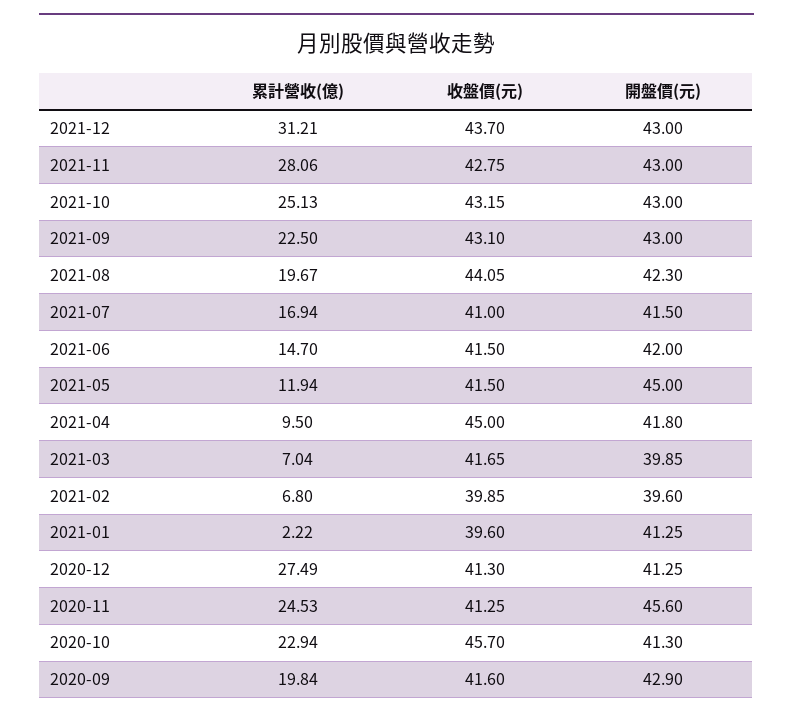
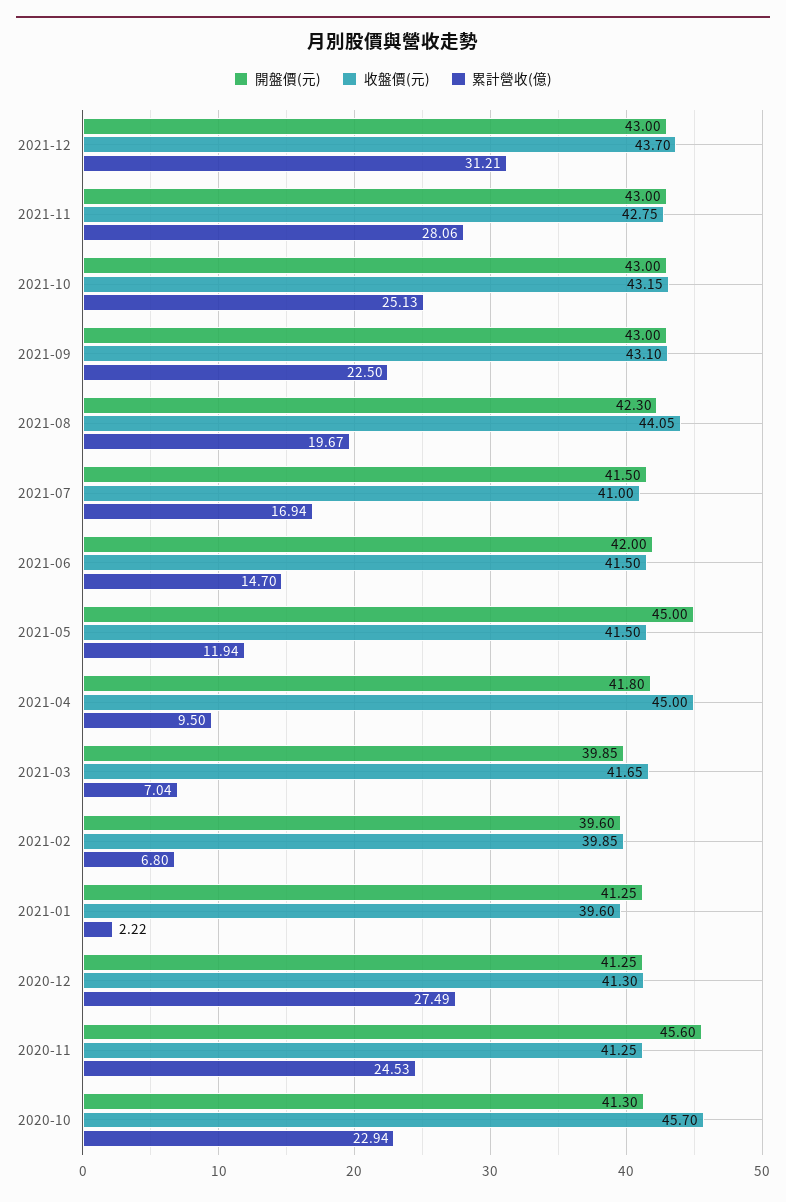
累計營收(億), 2020-09: 19.84 -> none
收盤價(元), 2020-09: 41.6 -> none
開盤價(元), 2020-09: 42.9 -> none

